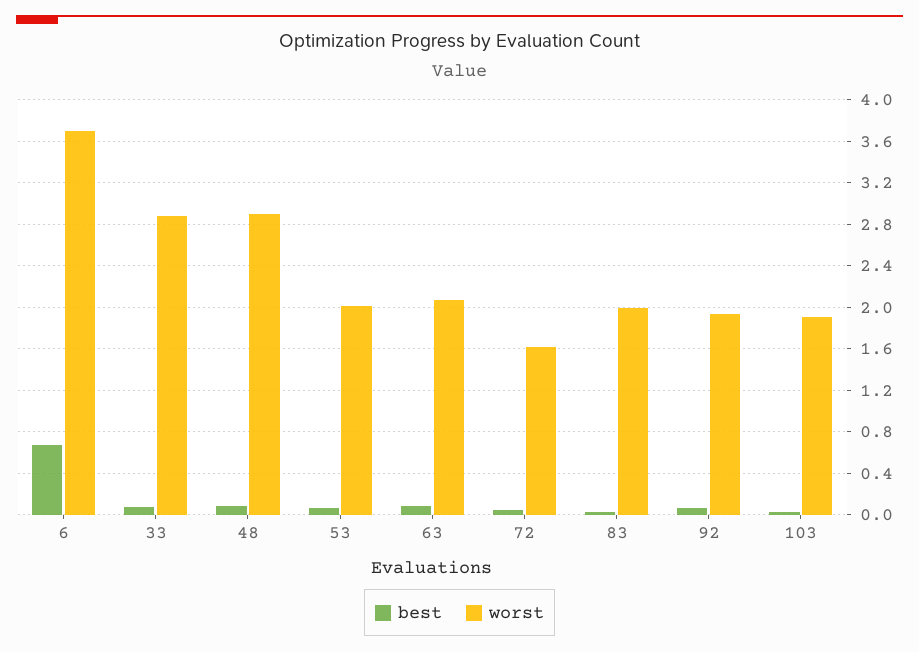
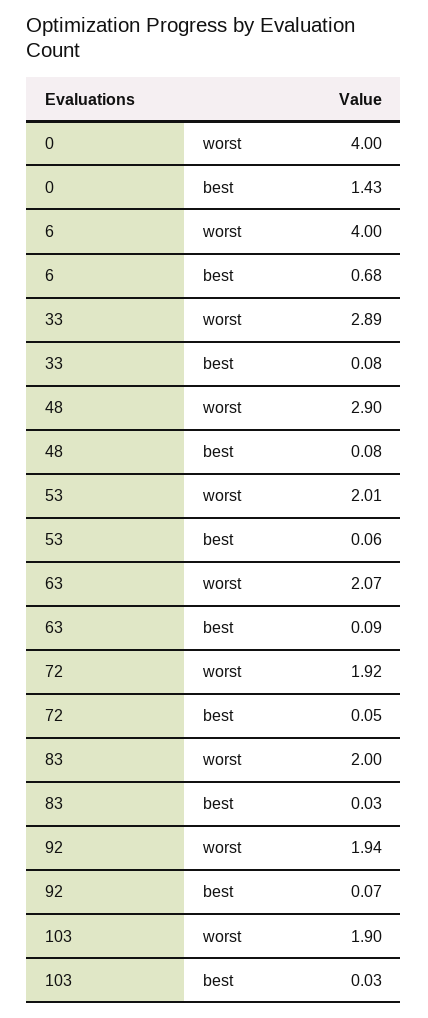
worst, 6: 3.7 -> 4
worst, 72: 1.6 -> 1.92
worst, 0: none -> 4
best, 0: none -> 1.43

